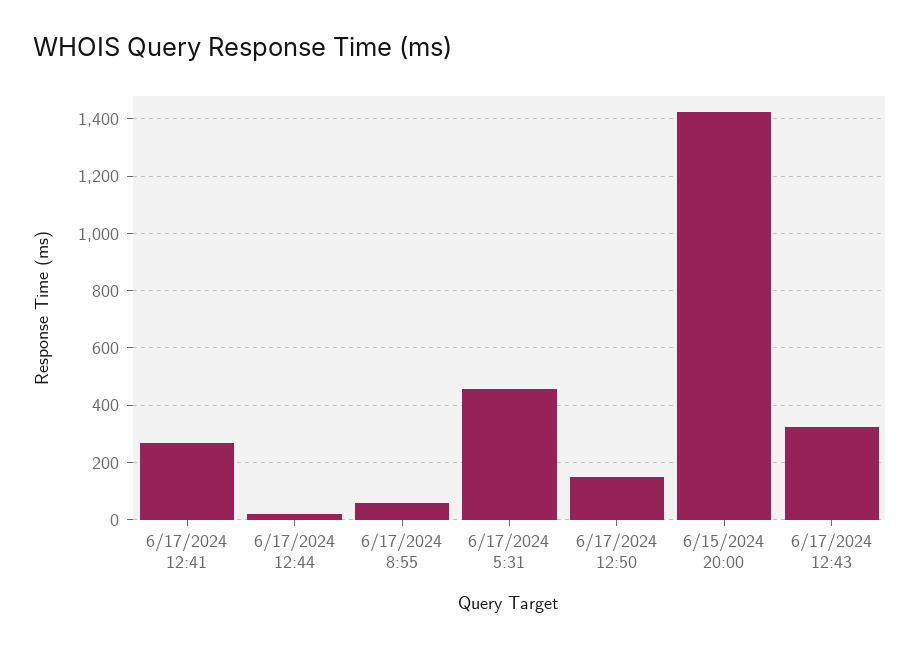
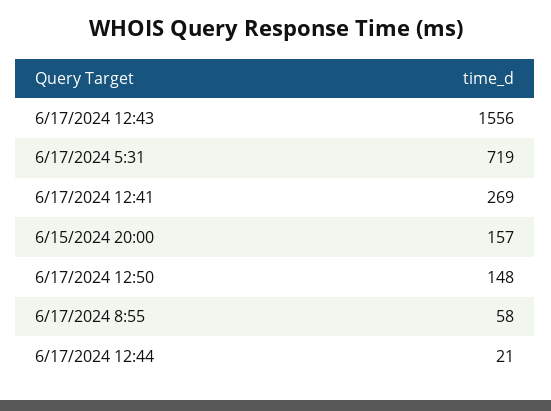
6/17/2024 5:31: 450 -> 719
6/15/2024 20:00: 1425 -> 157
6/17/2024 12:43: 325 -> 1556

